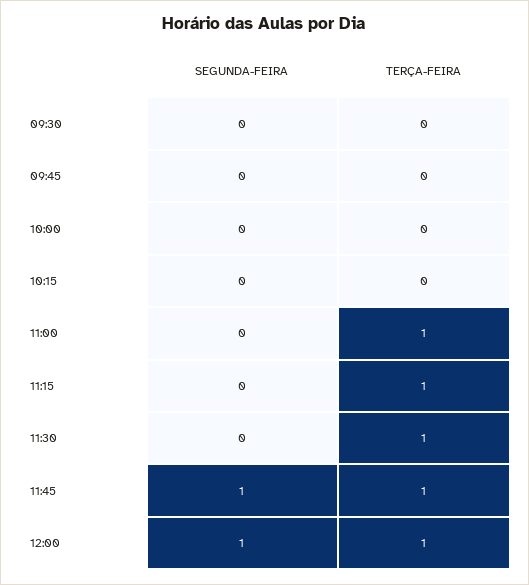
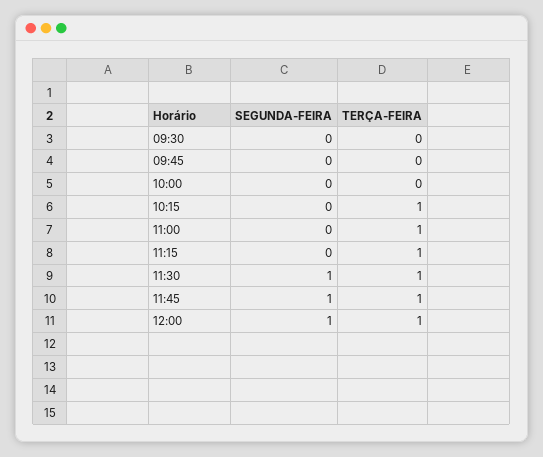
TERÇA-FEIRA, 10:15: 0 -> 1
SEGUNDA-FEIRA, 11:30: 0 -> 1

